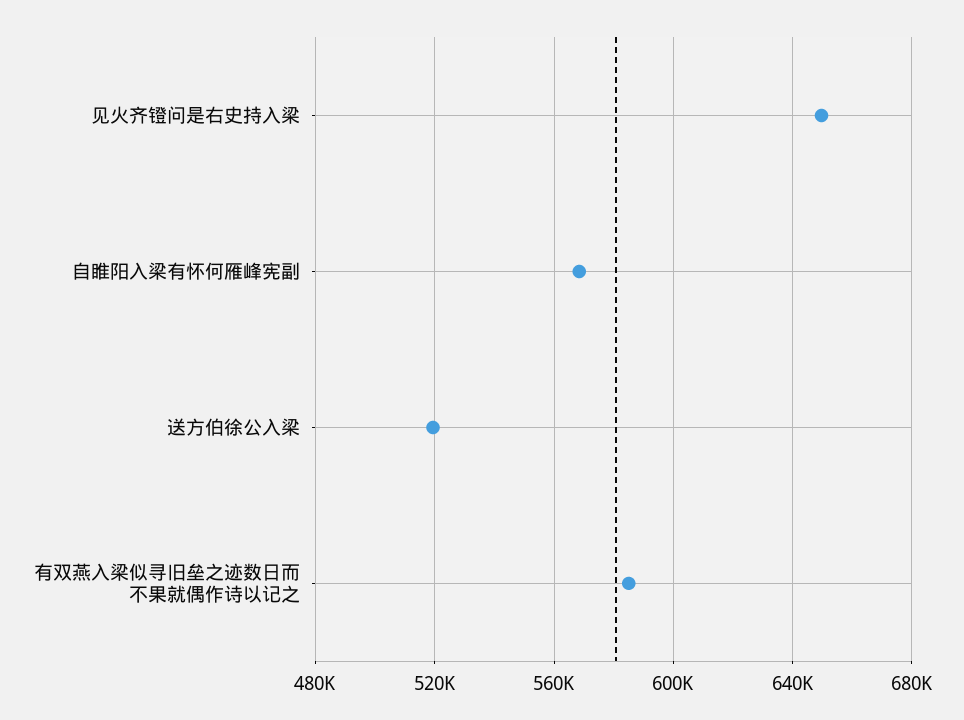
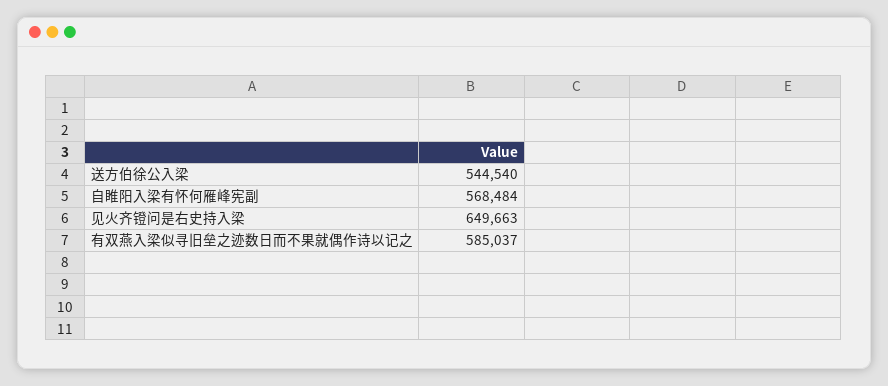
送方伯徐公入梁: 520000 -> 544540

